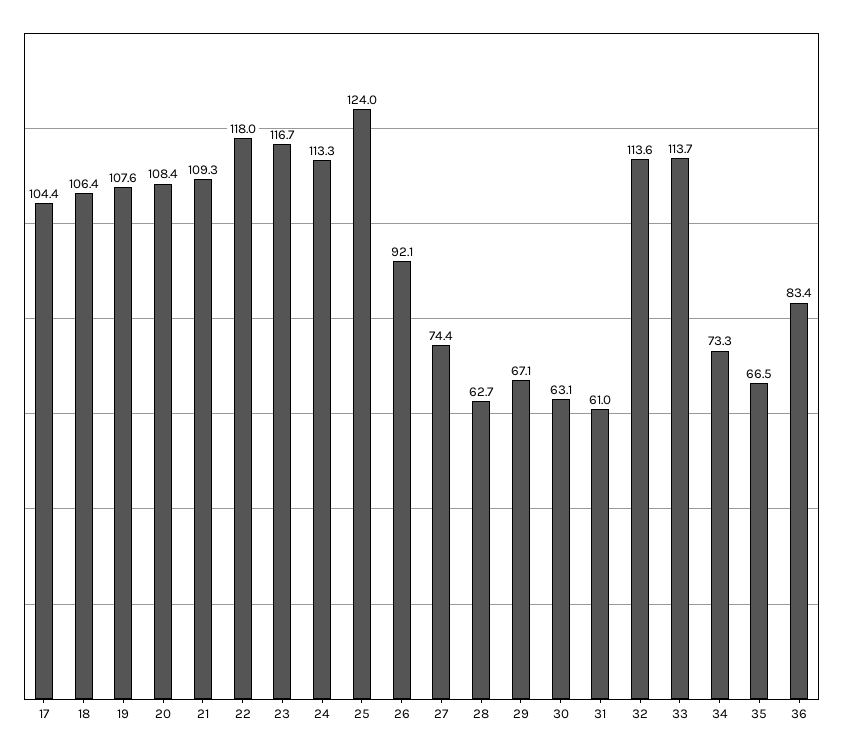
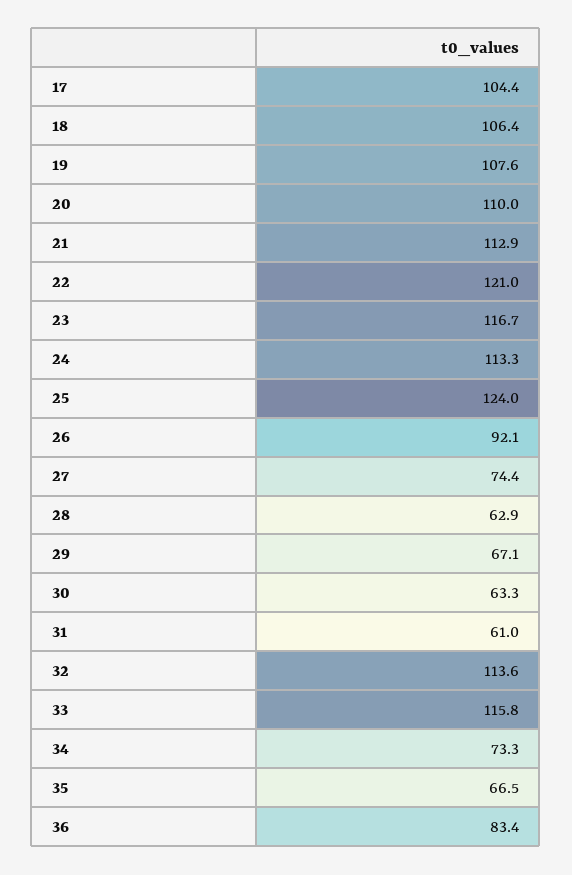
20: 108.4 -> 110
21: 109.3 -> 112.9
22: 118 -> 121
28: 62.7 -> 62.9
30: 63.1 -> 63.3
33: 113.7 -> 115.8

